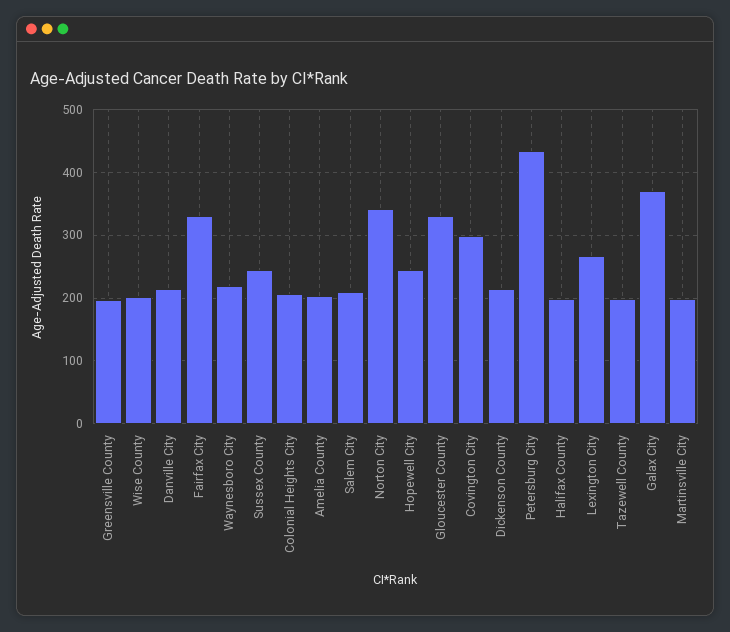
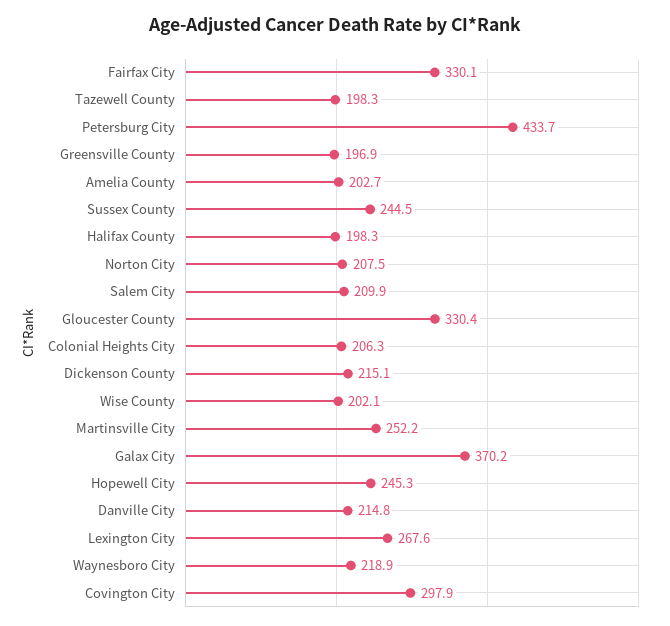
Norton City: 340 -> 207.5
Martinsville City: 200 -> 252.2

